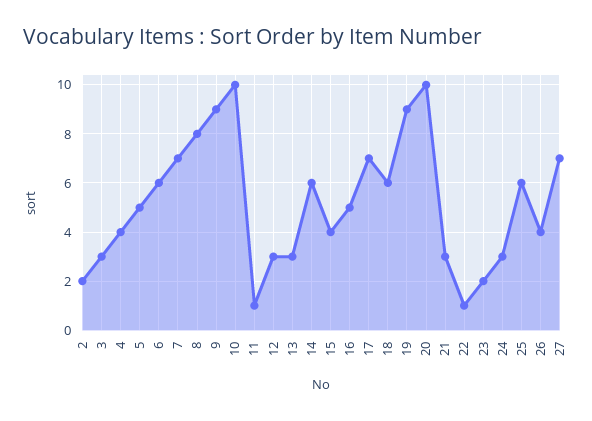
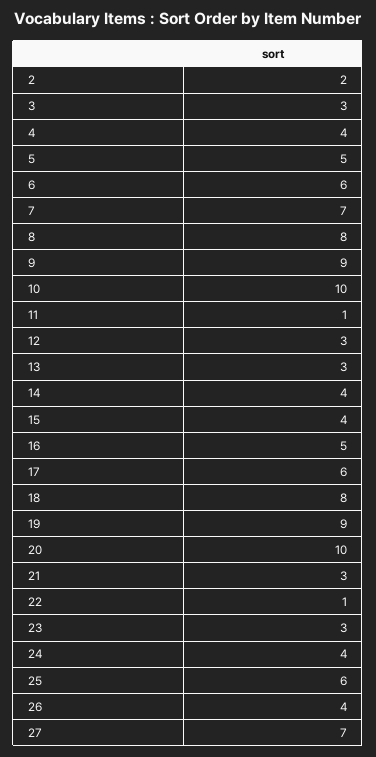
14: 6 -> 4
17: 7 -> 6
18: 6 -> 8
23: 2 -> 3
24: 3 -> 4

